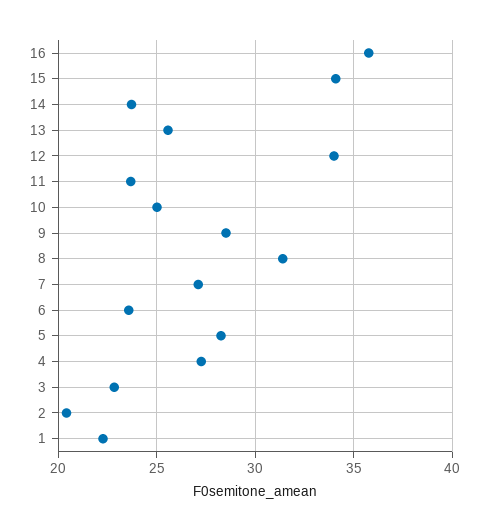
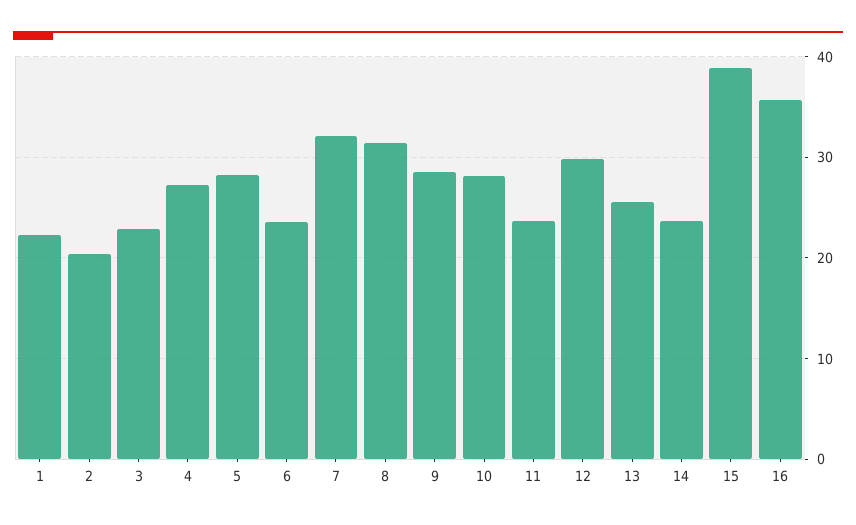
15: 34 -> 39
12: 34 -> 30
10: 25 -> 28
7: 27 -> 32

